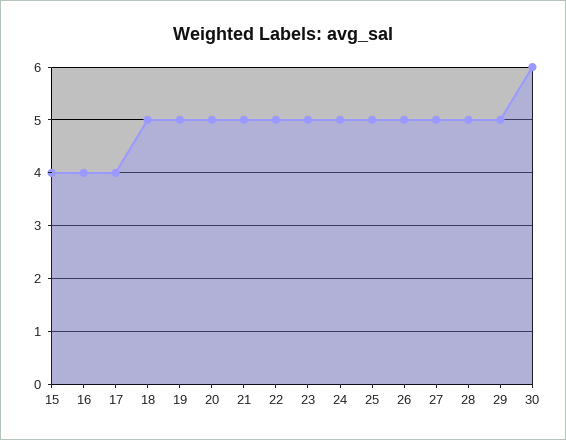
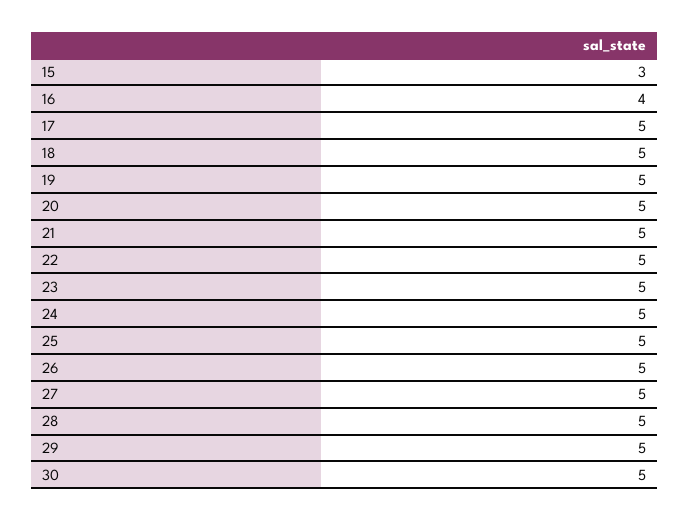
15: 4 -> 3
17: 4 -> 5
30: 6 -> 5

